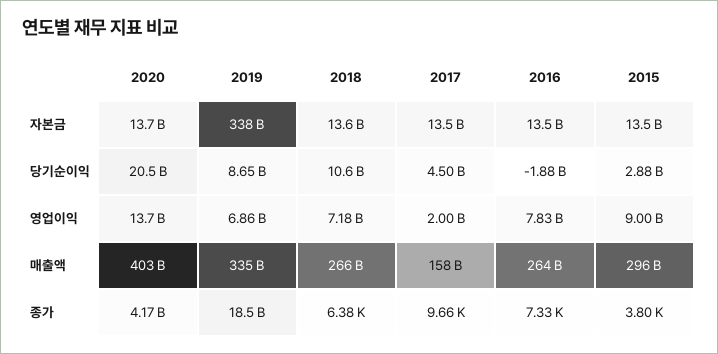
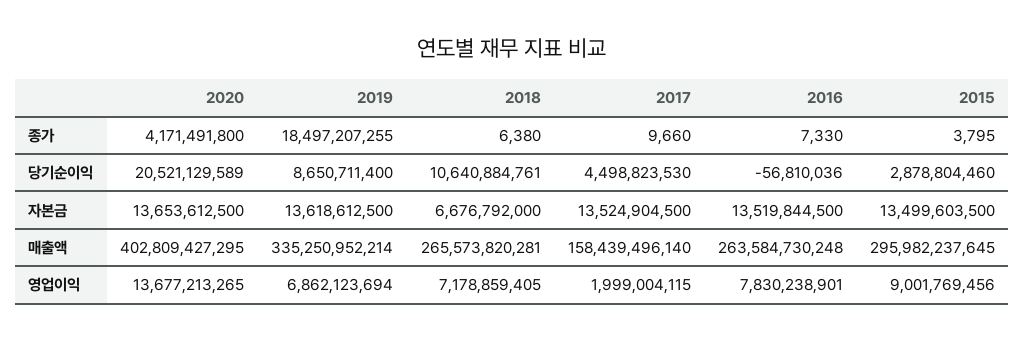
2019, 자본금: 338000000000 -> 13618612500
2018, 자본금: 13600000000 -> 6676792000
2016, 당기순이익: -1880000000 -> -56810036

